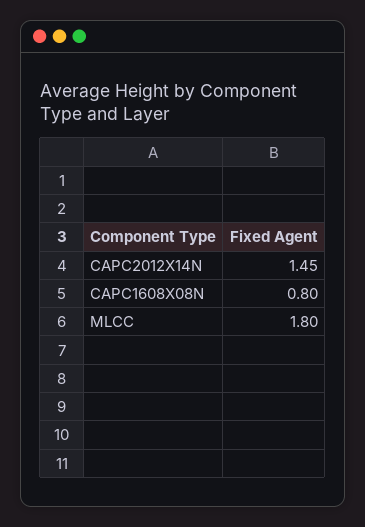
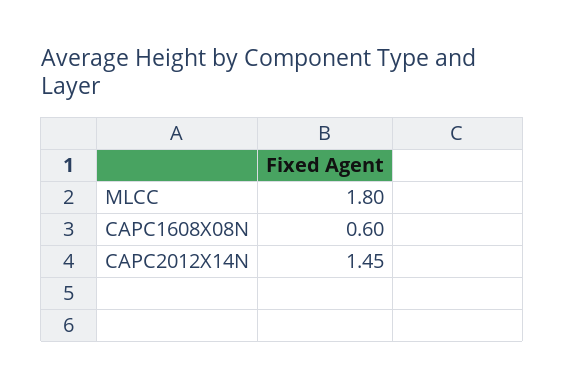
CAPC1608X08N: 0.8 -> 0.6

